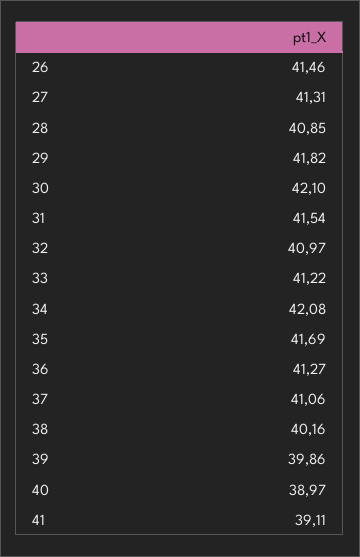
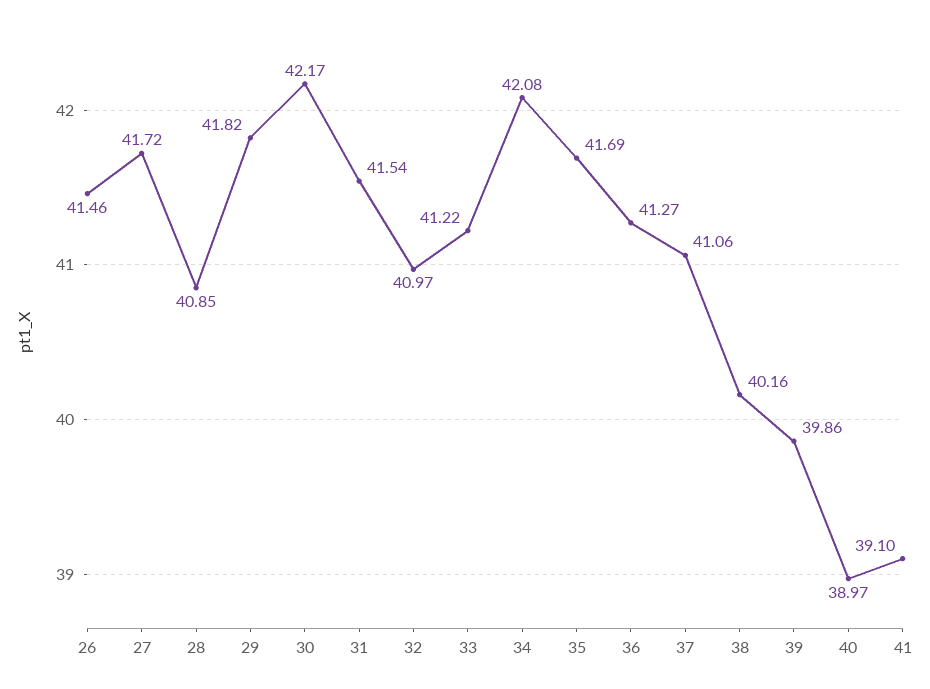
27: 41.31 -> 41.72
30: 42.1 -> 42.17
41: 39.11 -> 39.1

